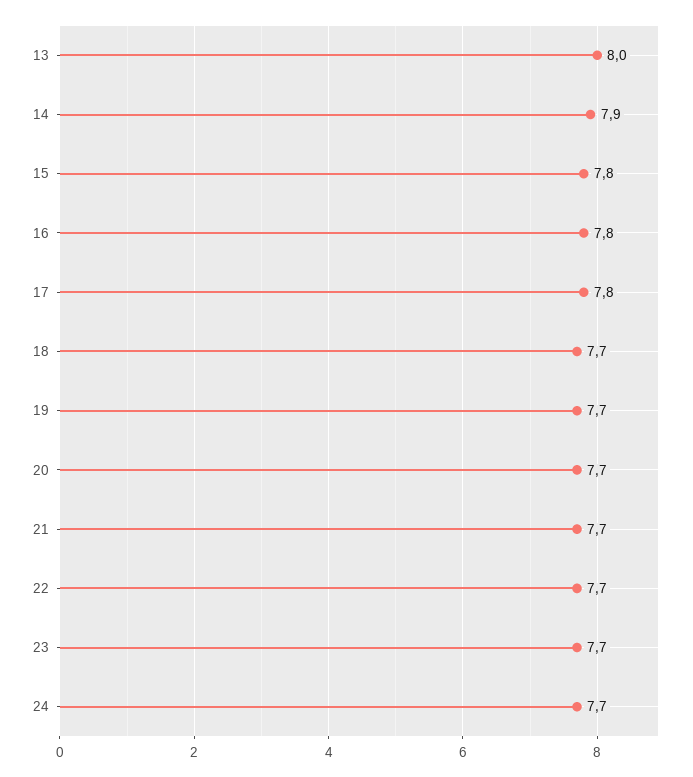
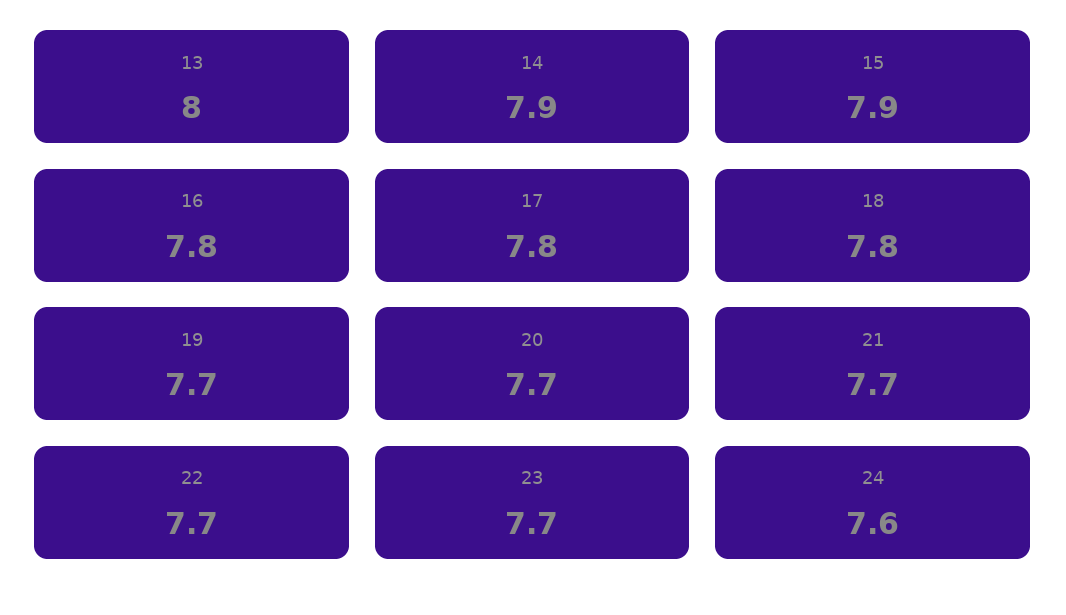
15: 7.8 -> 7.9
18: 7.7 -> 7.8
24: 7.7 -> 7.6

